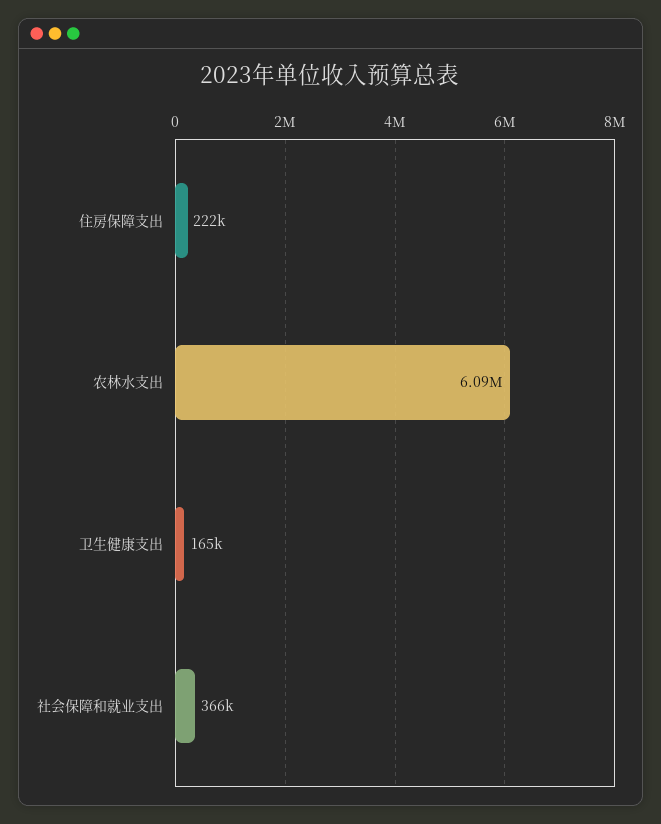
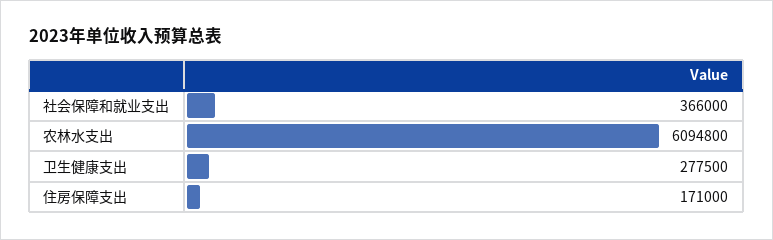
住房保障支出: 222000 -> 171000
卫生健康支出: 165000 -> 277500

